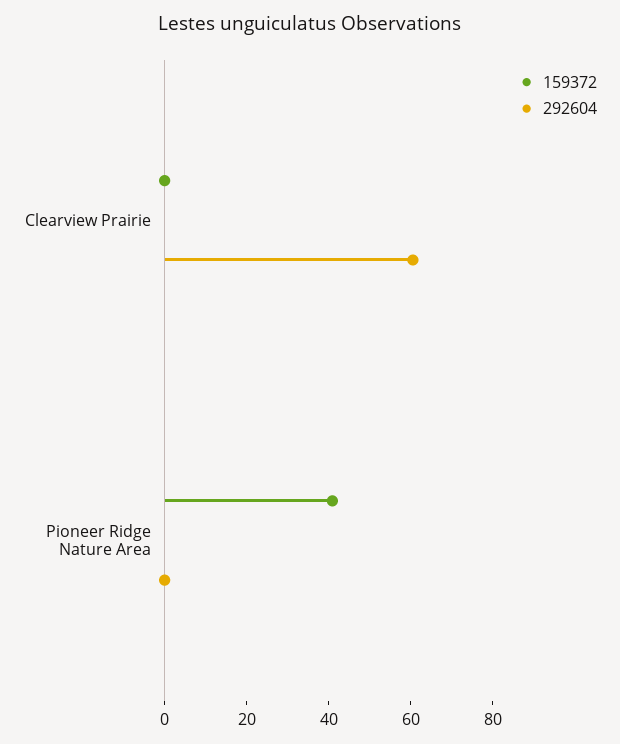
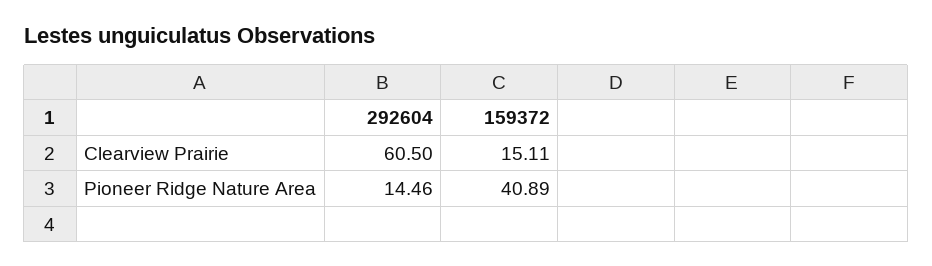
159372, Clearview Prairie: 0 -> 15.11
292604, Pioneer Ridge Nature Area: 0 -> 14.46

